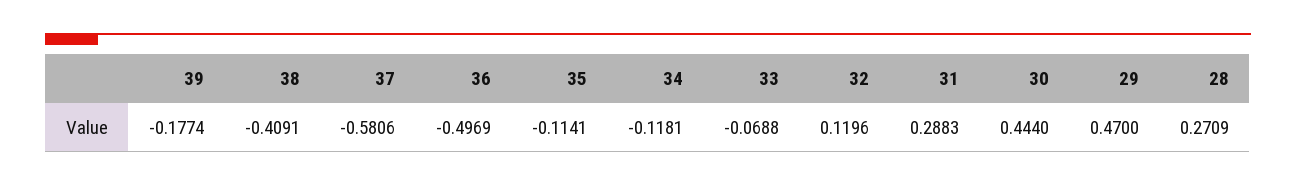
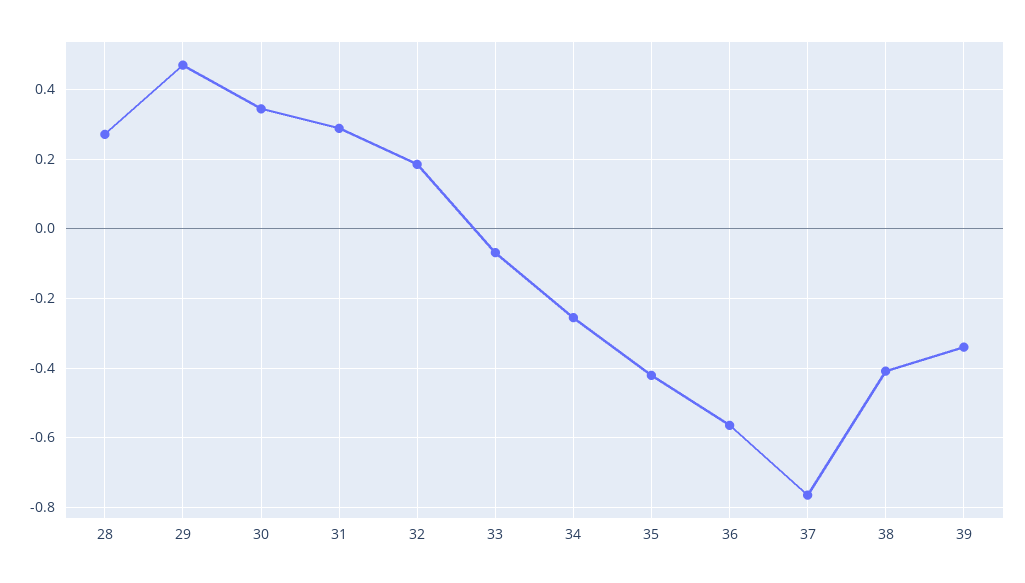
39: -0.1774 -> -0.34
37: -0.5806 -> -0.76
36: -0.4969 -> -0.56
35: -0.1141 -> -0.42
34: -0.1181 -> -0.26
32: 0.1196 -> 0.18
30: 0.444 -> 0.34

